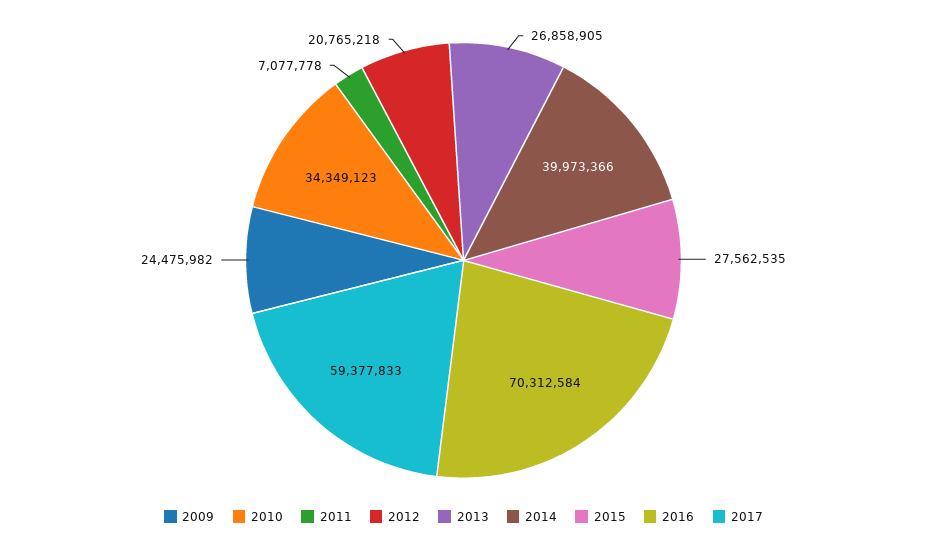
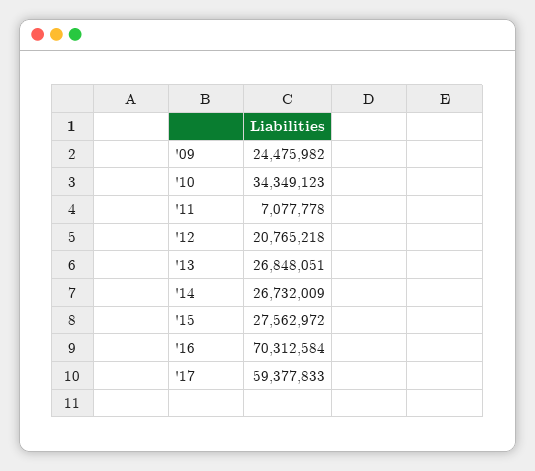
2013: 26858905 -> 26848051
2014: 39973366 -> 26732009
2015: 27562535 -> 27562972

